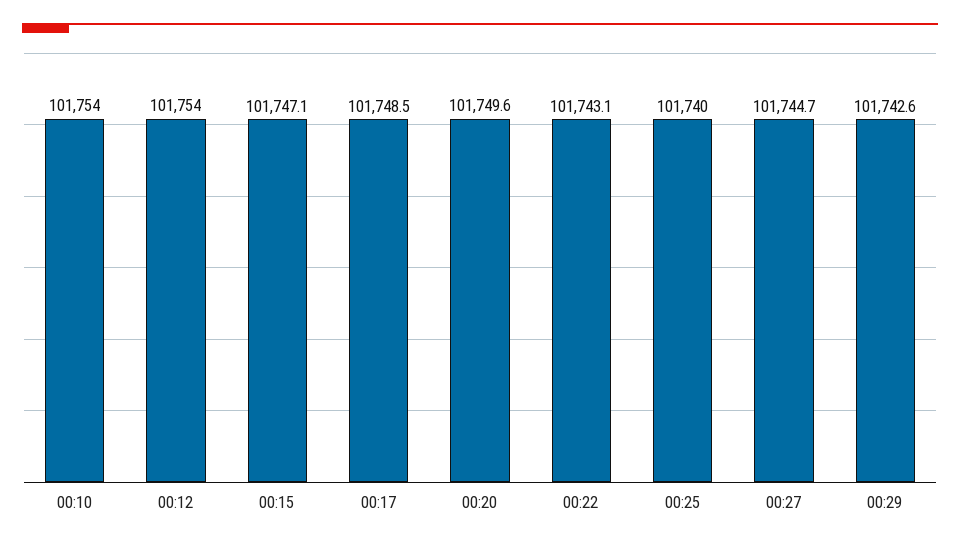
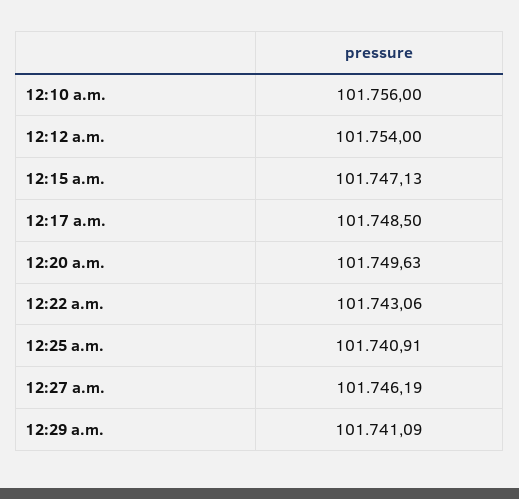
00:10: 101754 -> 101756
00:25: 101740 -> 101740.91
00:27: 101744.7 -> 101746.19
00:29: 101742.6 -> 101741.09

